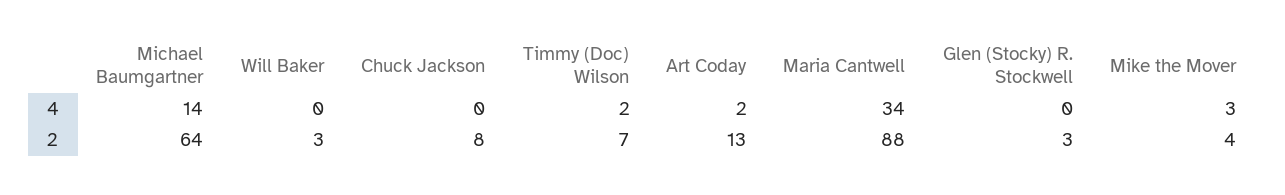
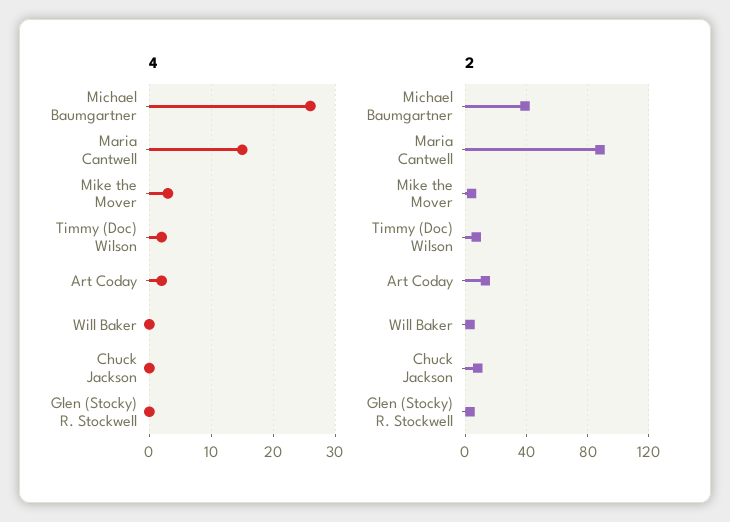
4, Michael Baumgartner: 14 -> 26
4, Maria Cantwell: 34 -> 15
2, Michael Baumgartner: 64 -> 40

